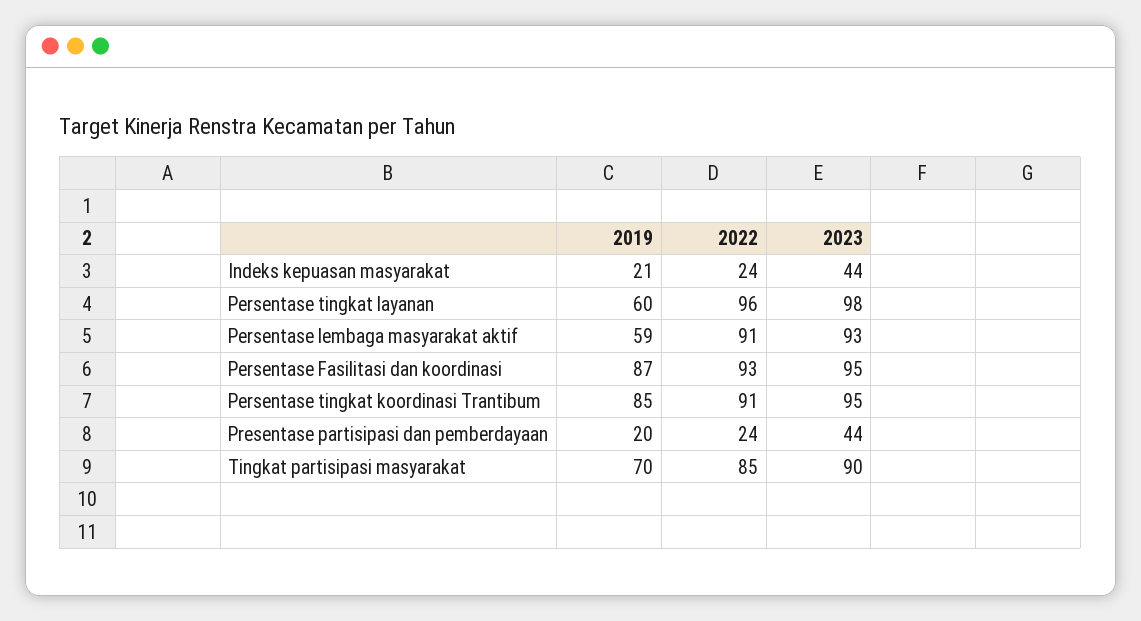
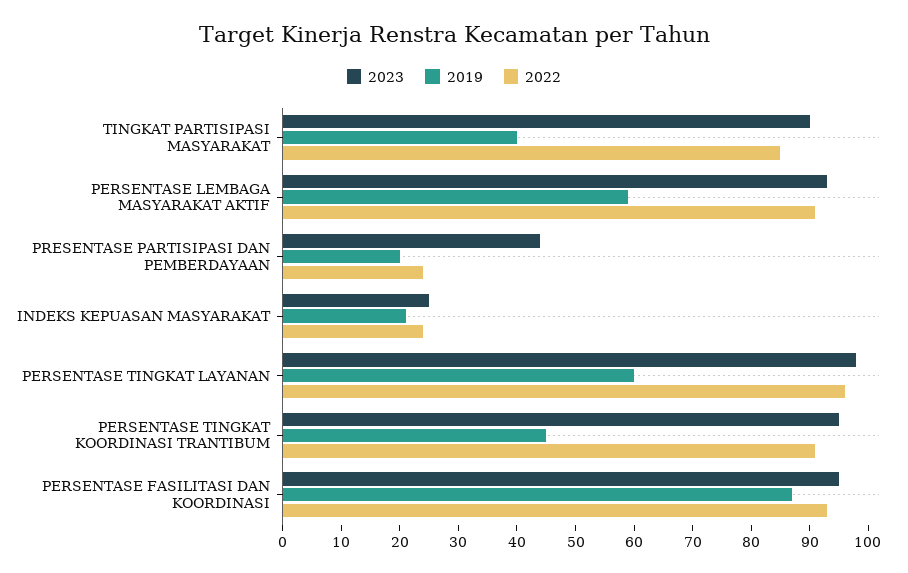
2023, Indeks kepuasan masyarakat: 44 -> 25
2019, Persentase tingkat koordinasi Trantibum: 85 -> 45
2019, Tingkat partisipasi masyarakat: 70 -> 40

